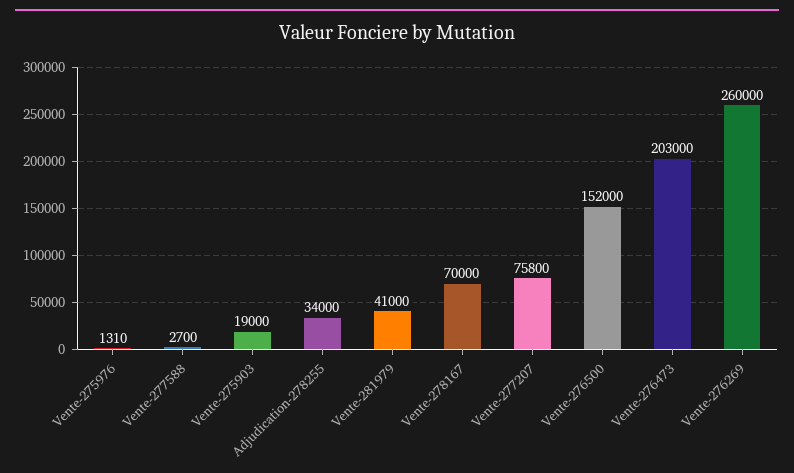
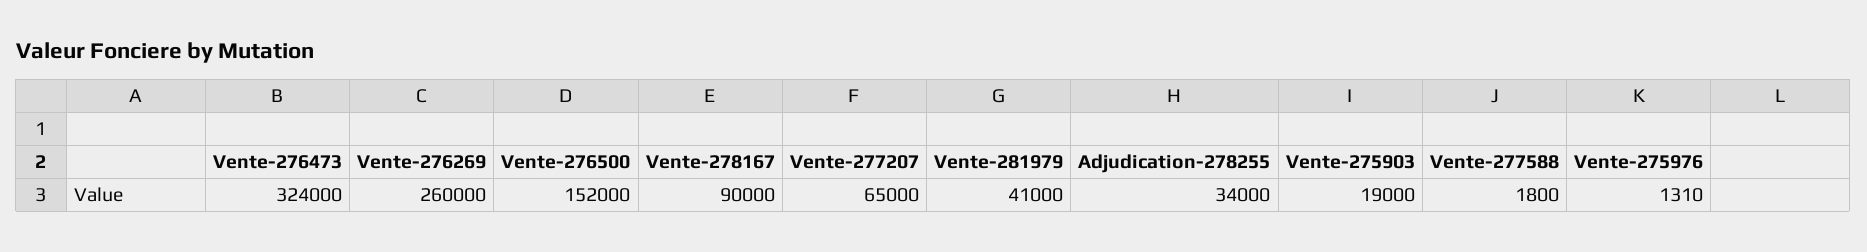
Vente-277588: 2700 -> 1800
Vente-278167: 70000 -> 90000
Vente-277207: 75800 -> 65000
Vente-276473: 203000 -> 324000

